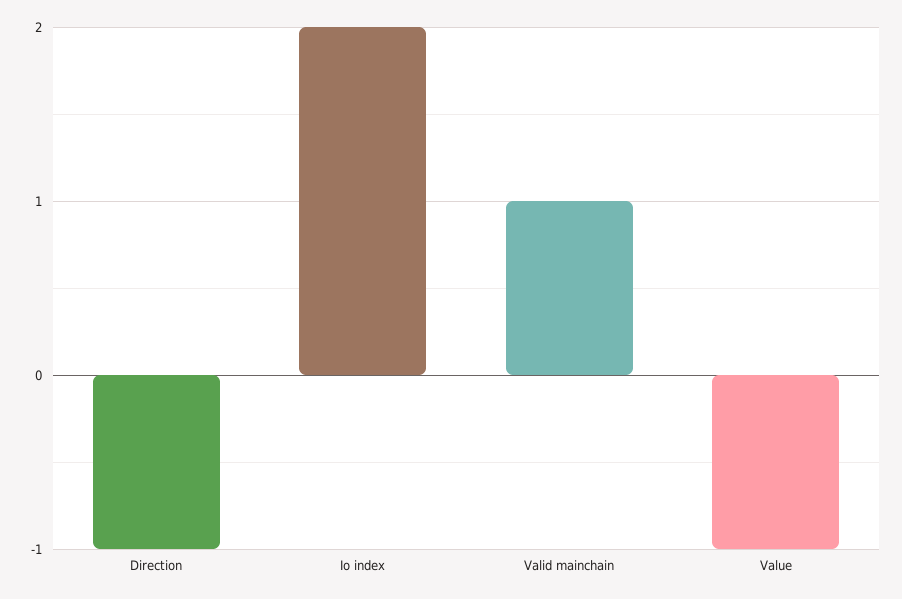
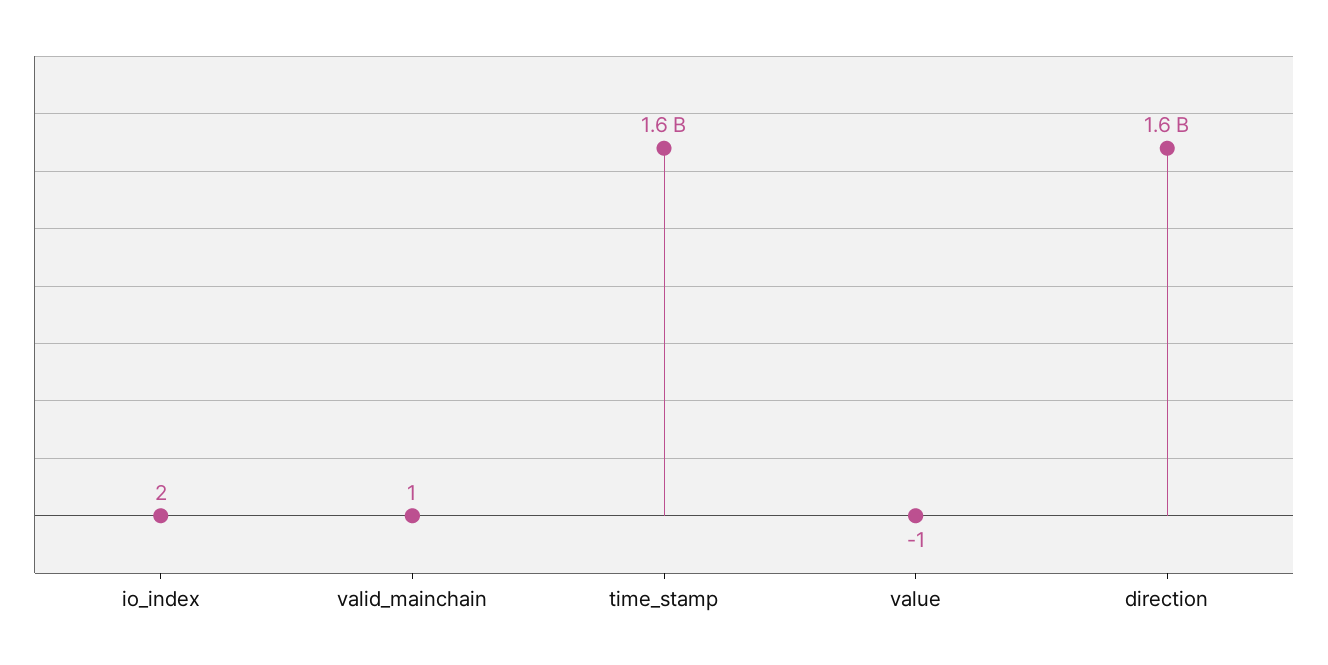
Direction: -1 -> 1600000000
time_stamp: none -> 1600000000

